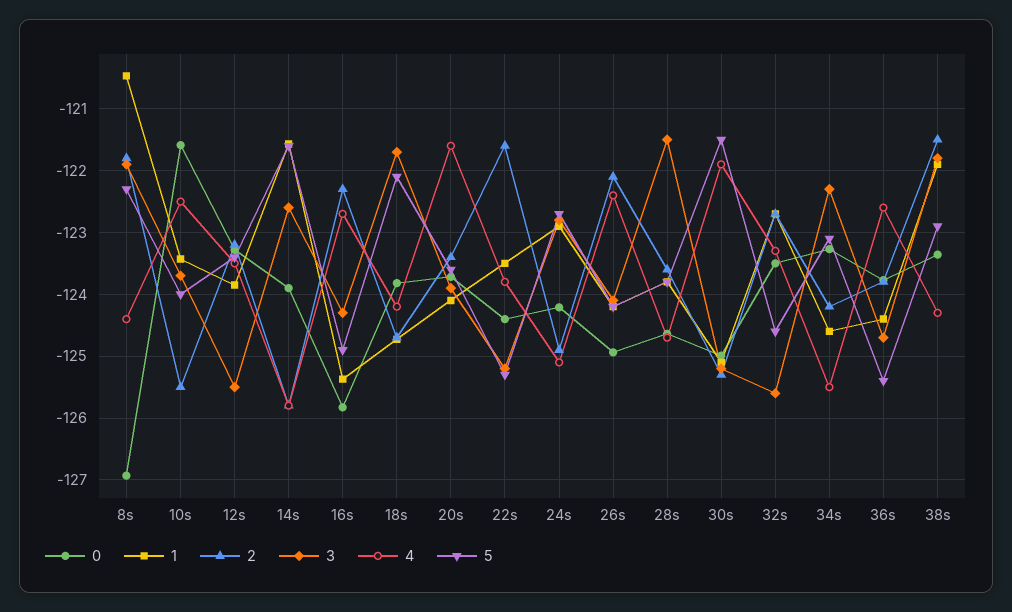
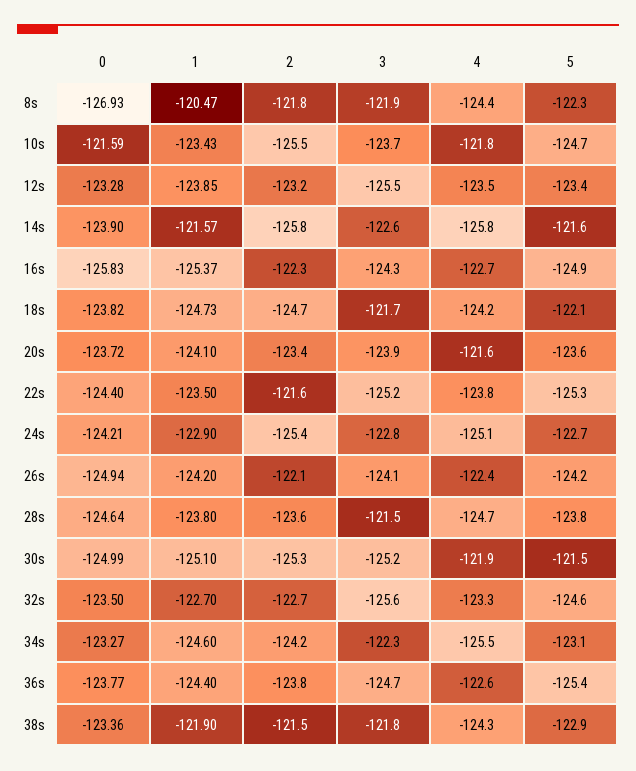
4, 10s: -122.5 -> -121.8
5, 10s: -124 -> -124.7
2, 24s: -124.9 -> -125.4

